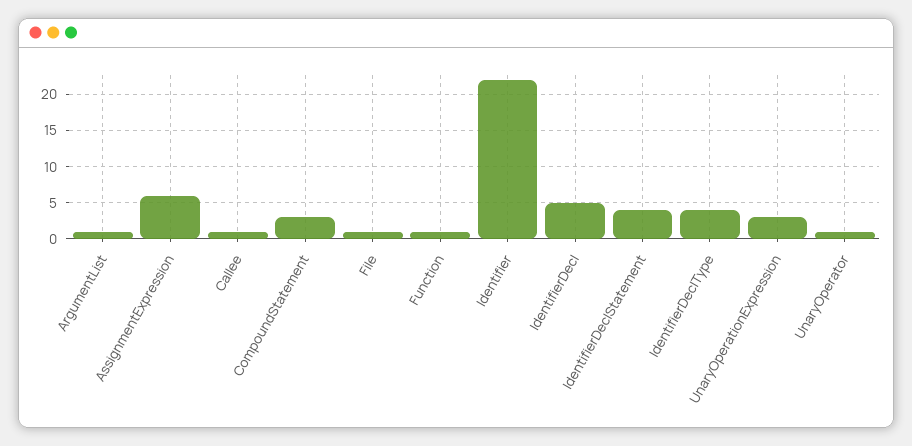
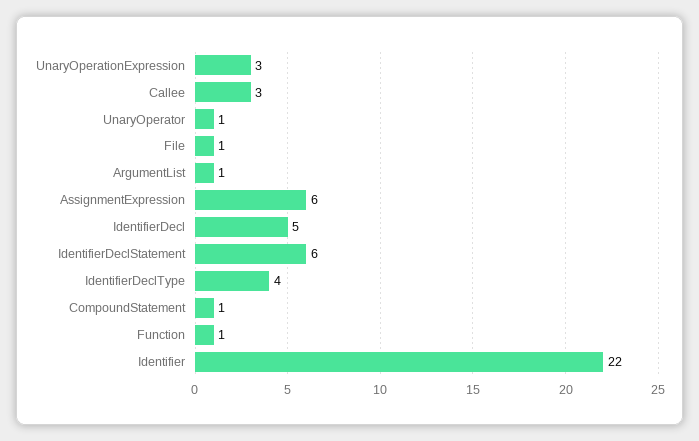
Callee: 1 -> 3
CompoundStatement: 3 -> 1
IdentifierDeclStatement: 4 -> 6

